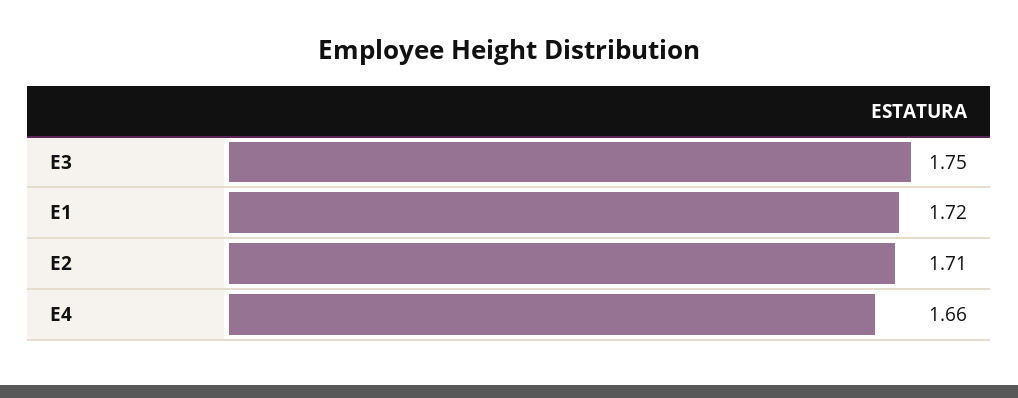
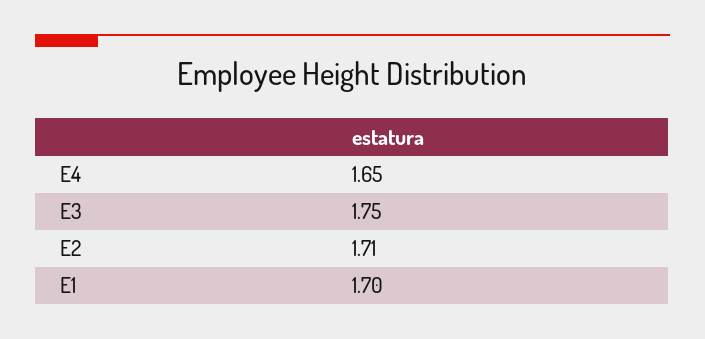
E1: 1.72 -> 1.7
E4: 1.66 -> 1.65

